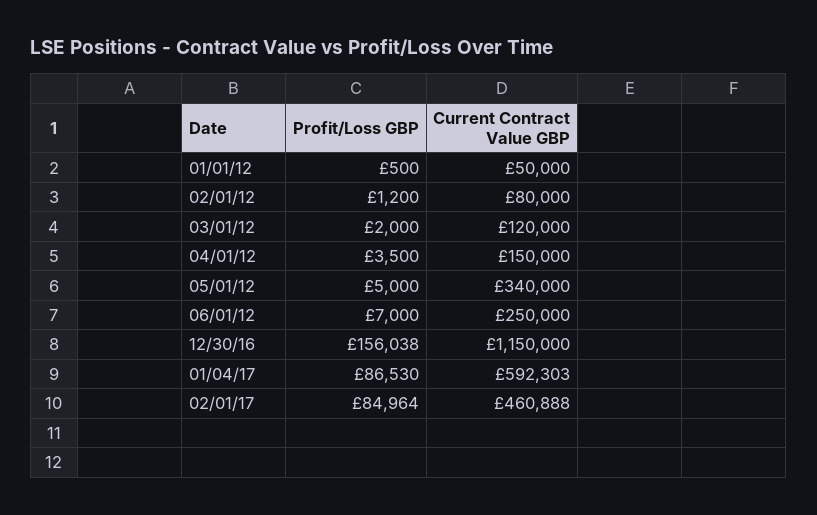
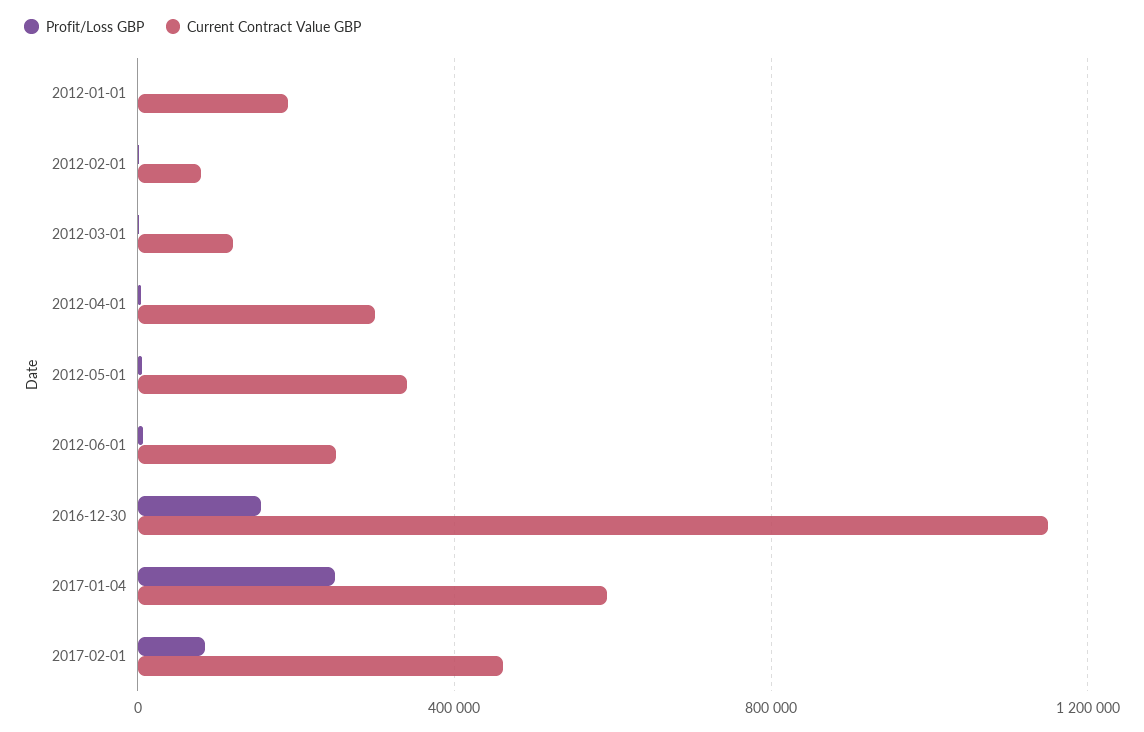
Current Contract Value GBP, 01/01/12: 50000 -> 200000
Current Contract Value GBP, 04/01/12: 150000 -> 300000
Profit/Loss GBP, 01/04/17: 86530 -> 250000

